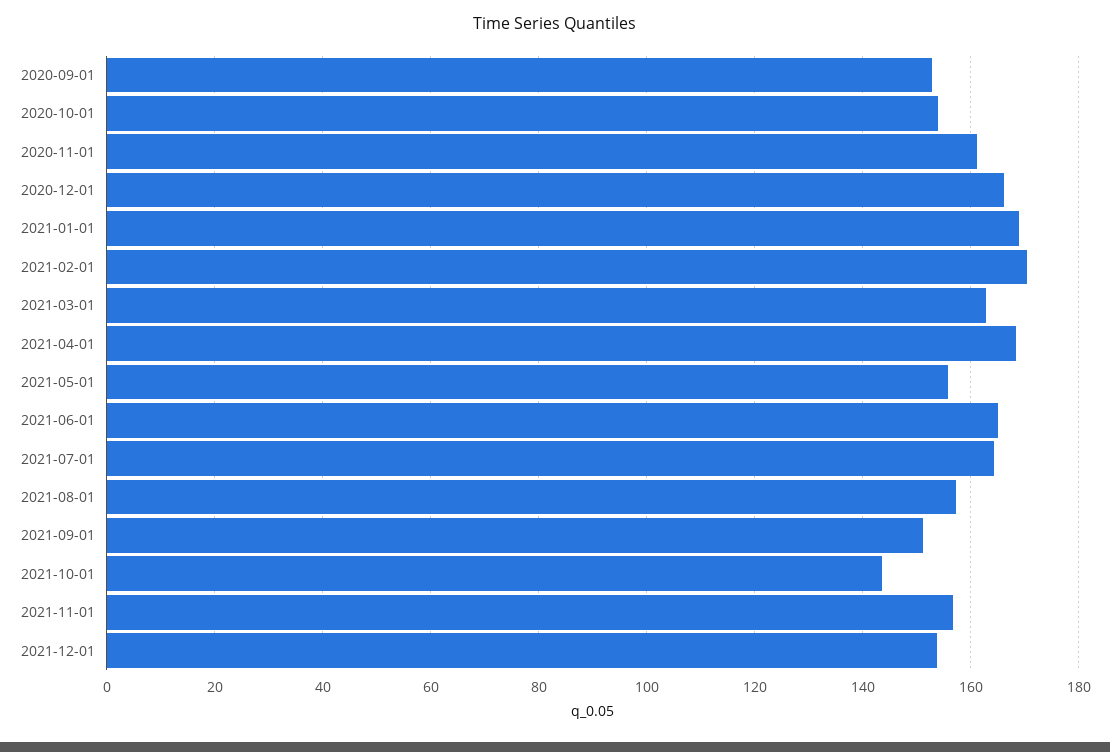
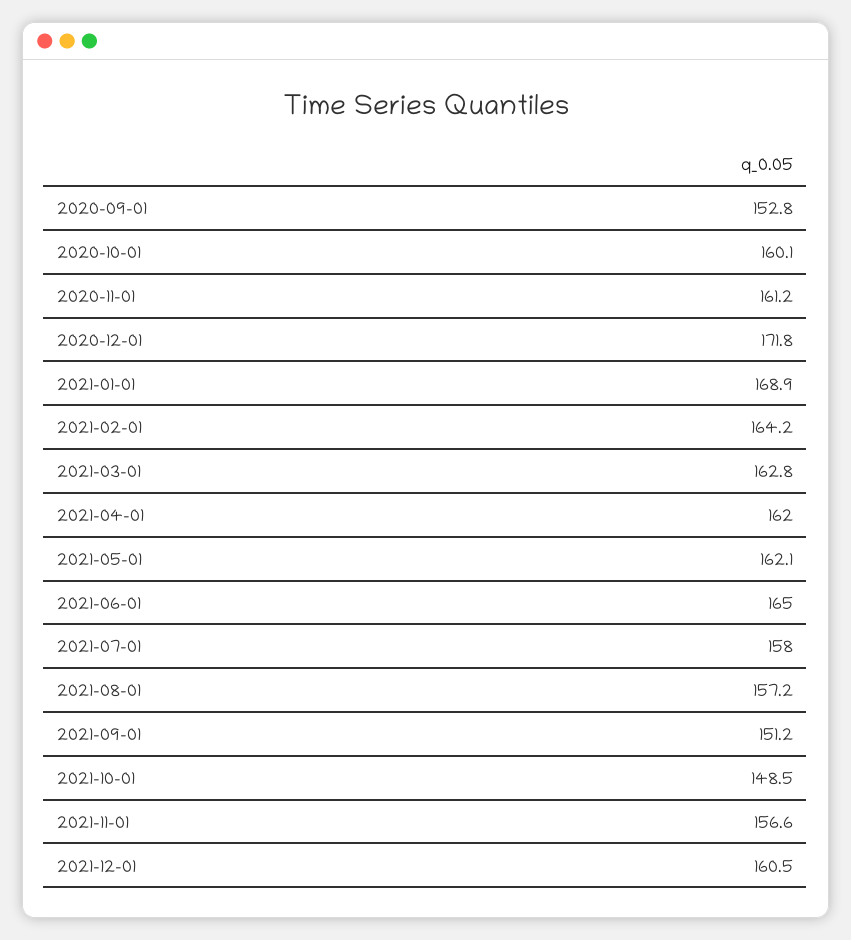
2020-10-01: 154 -> 160.1
2020-12-01: 166 -> 171.8
2021-02-01: 170 -> 164.2
2021-04-01: 168 -> 162
2021-05-01: 156 -> 162.1
2021-07-01: 164 -> 158
2021-10-01: 144 -> 148.5
2021-12-01: 154 -> 160.5

